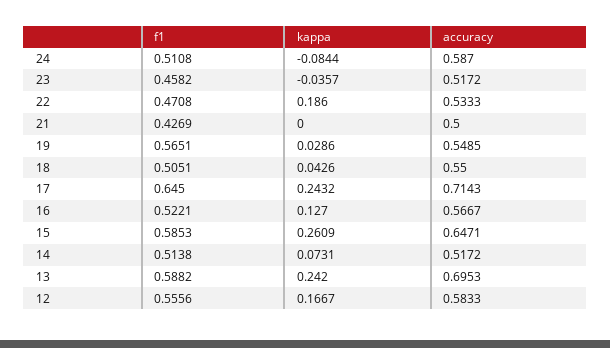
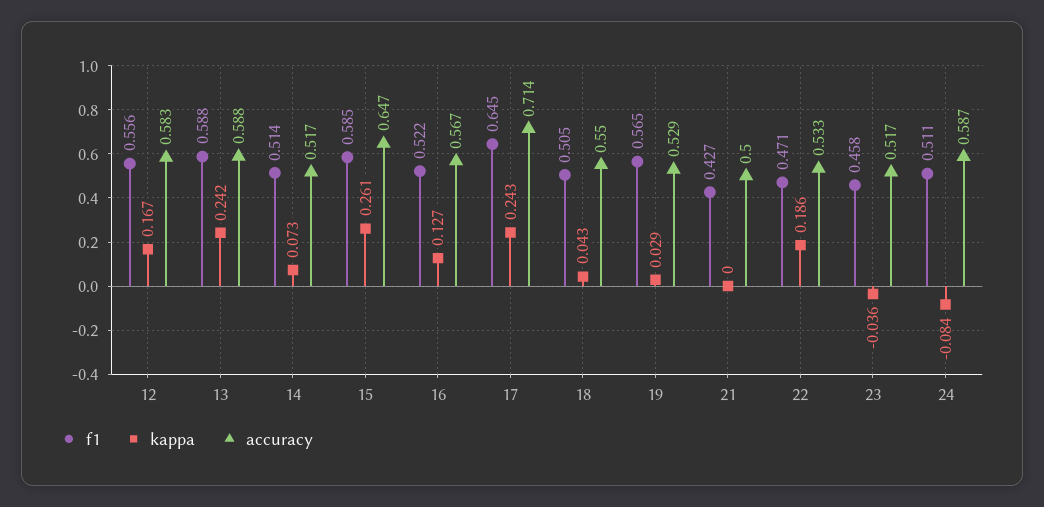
accuracy, 19: 0.5485 -> 0.529
accuracy, 13: 0.6953 -> 0.588

